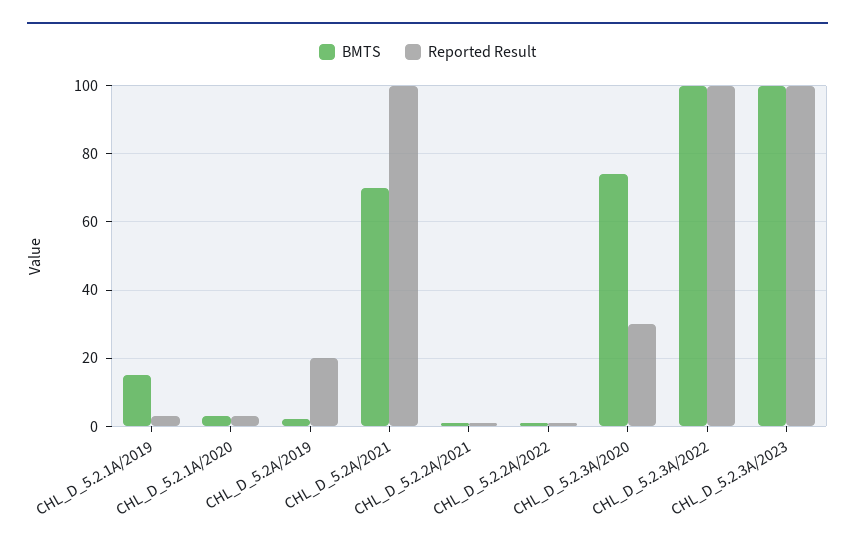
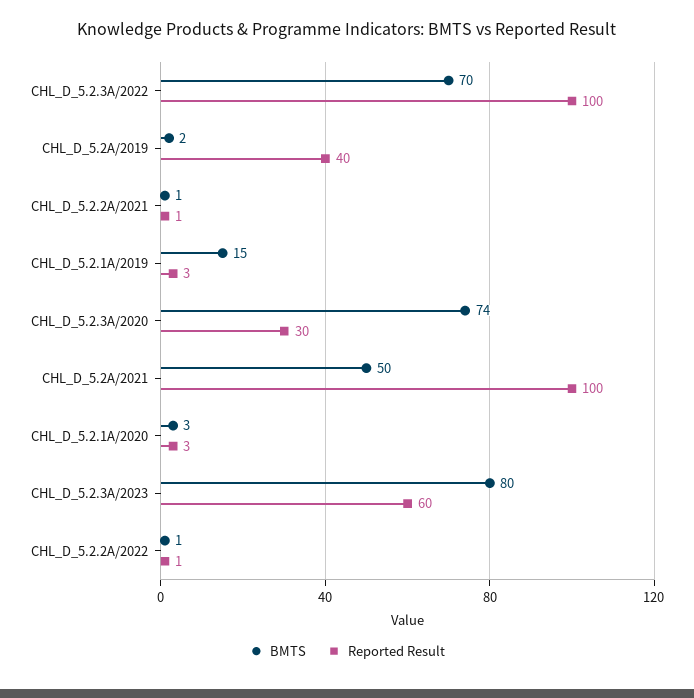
Reported Result, CHL_D_5.2A/2019: 20 -> 40
BMTS, CHL_D_5.2A/2021: 70 -> 50
BMTS, CHL_D_5.2.3A/2022: 100 -> 70
BMTS, CHL_D_5.2.3A/2023: 100 -> 80
Reported Result, CHL_D_5.2.3A/2023: 100 -> 60

